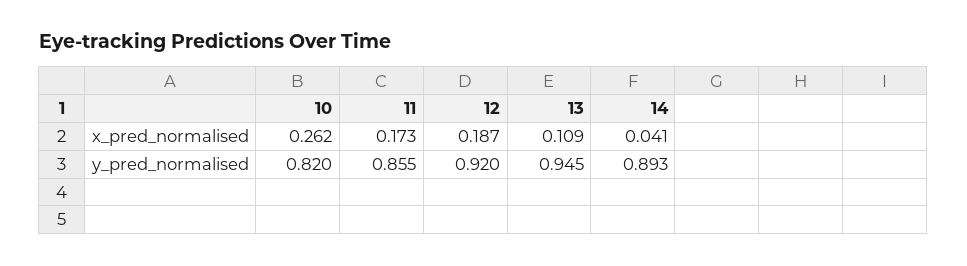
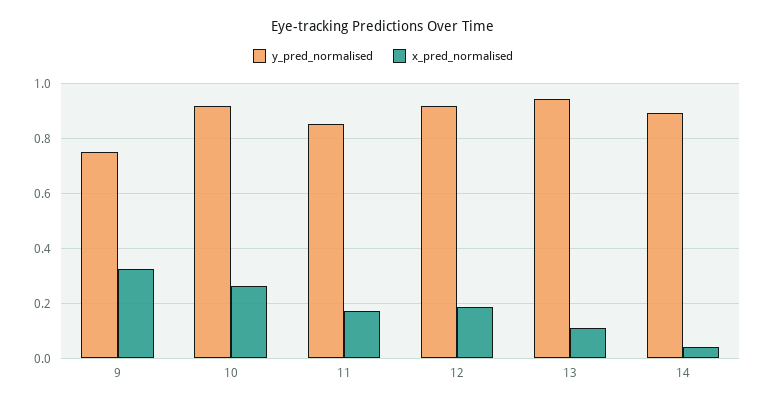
y_pred_normalised, 10: 0.82 -> 0.925
y_pred_normalised, 9: none -> 0.75
x_pred_normalised, 9: none -> 0.325

